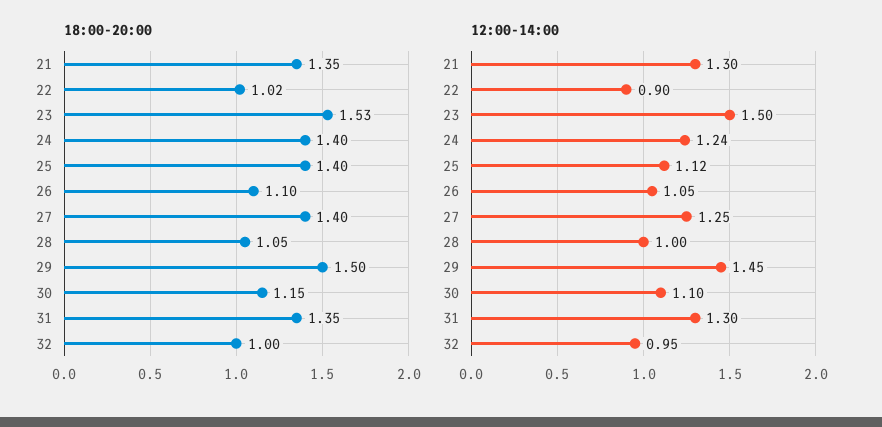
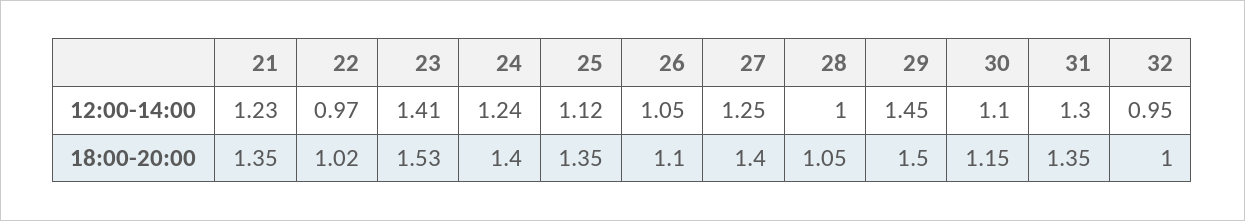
18:00-20:00, 25: 1.4 -> 1.35
12:00-14:00, 21: 1.3 -> 1.23
12:00-14:00, 22: 0.9 -> 0.97
12:00-14:00, 23: 1.5 -> 1.41

